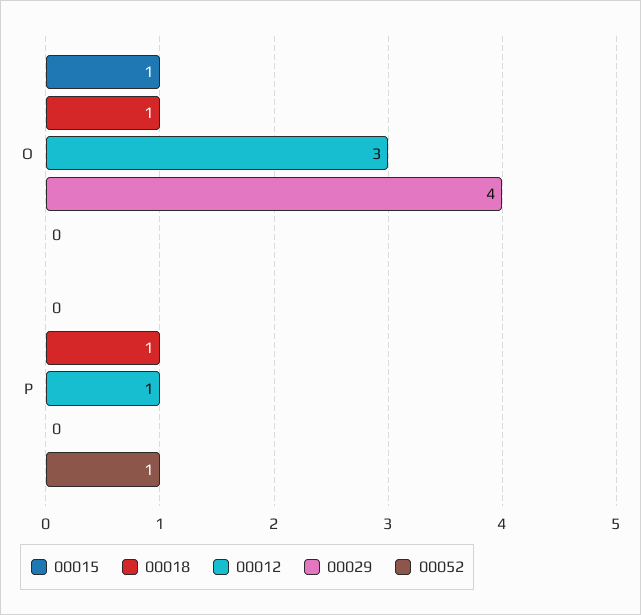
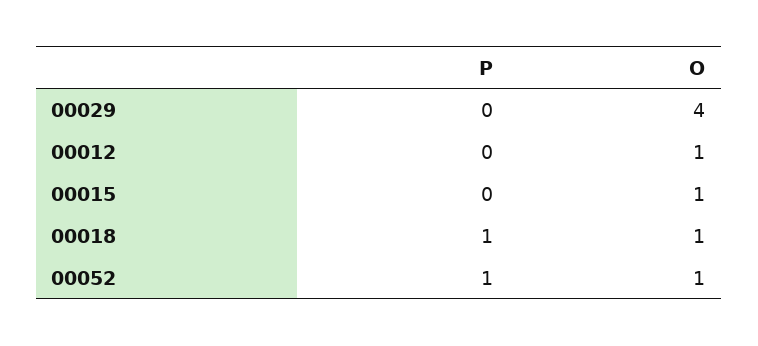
00012, O: 3 -> 1
00052, O: 0 -> 1
00012, P: 1 -> 0

